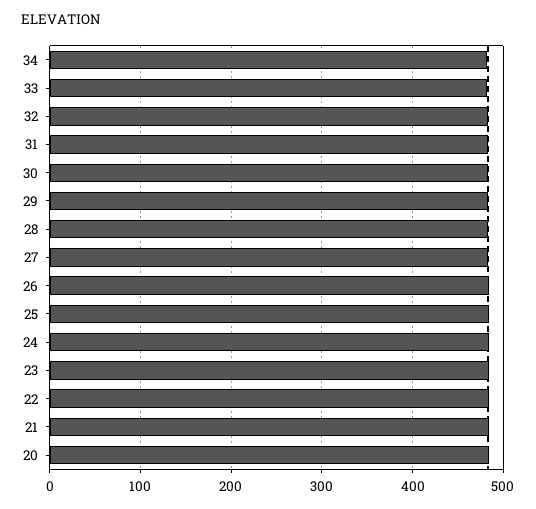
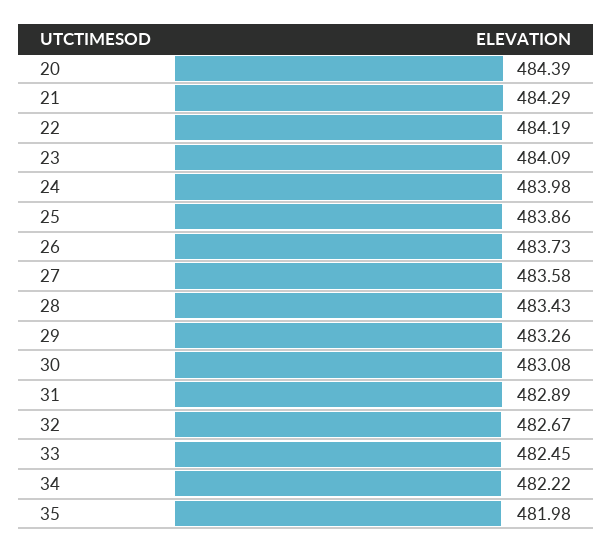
35: none -> 481.98

